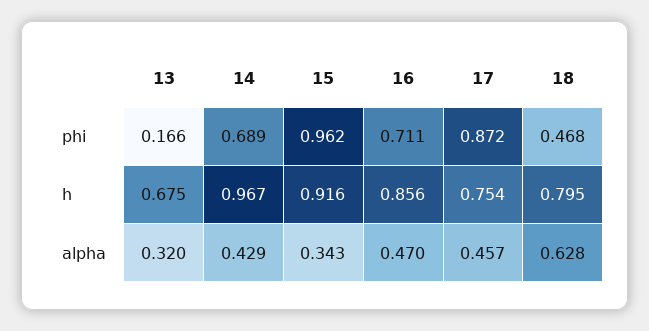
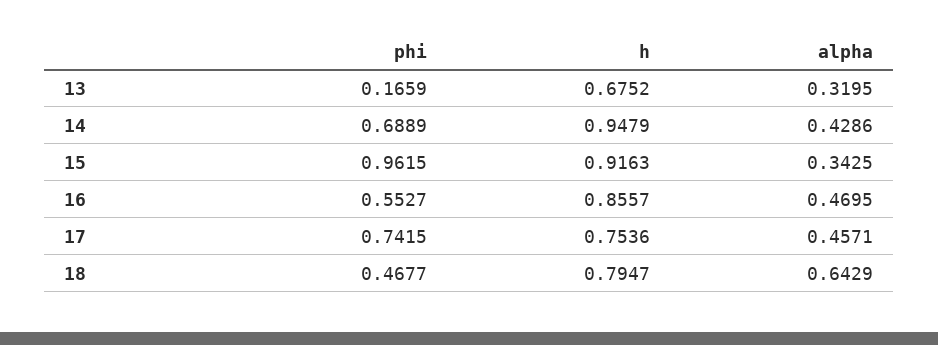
16, phi: 0.711 -> 0.5527
17, phi: 0.872 -> 0.7415
14, h: 0.967 -> 0.9479
18, alpha: 0.628 -> 0.6429

